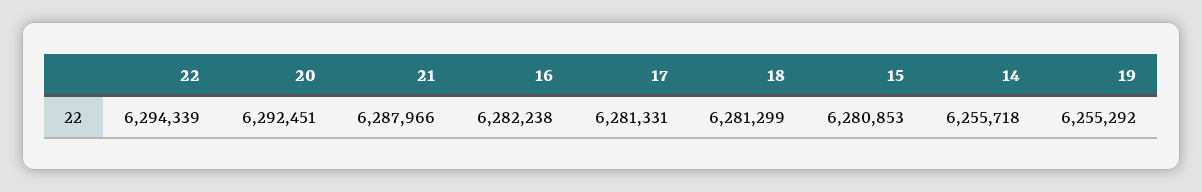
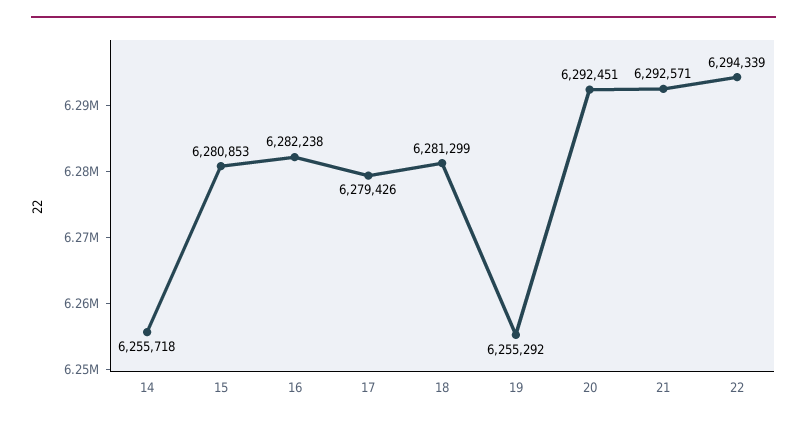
21: 6287966 -> 6292571
17: 6281331 -> 6279426

